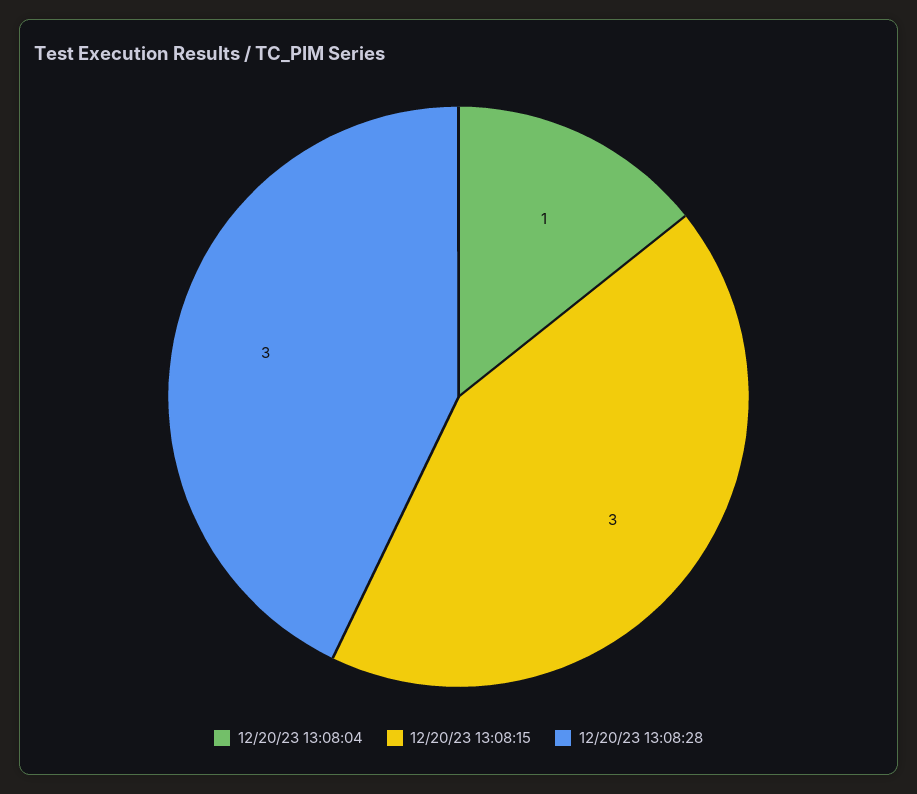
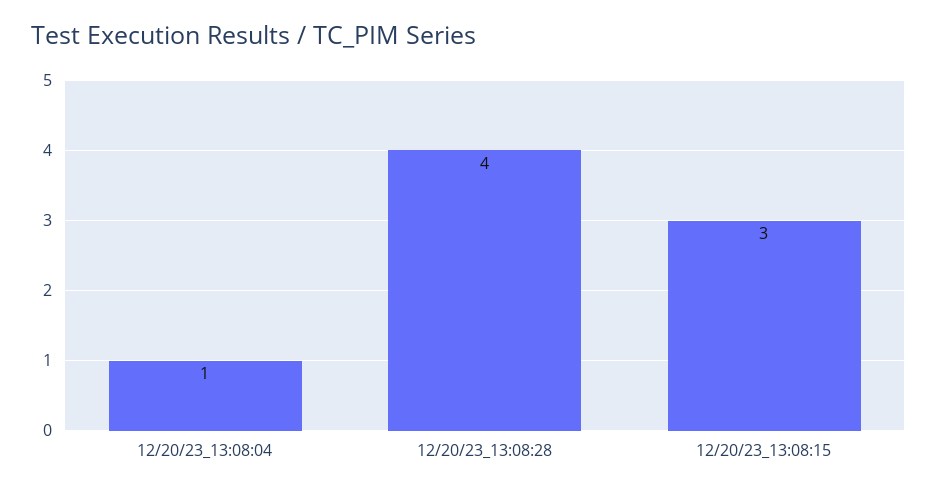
12/20/23 13:08:28: 3 -> 4

